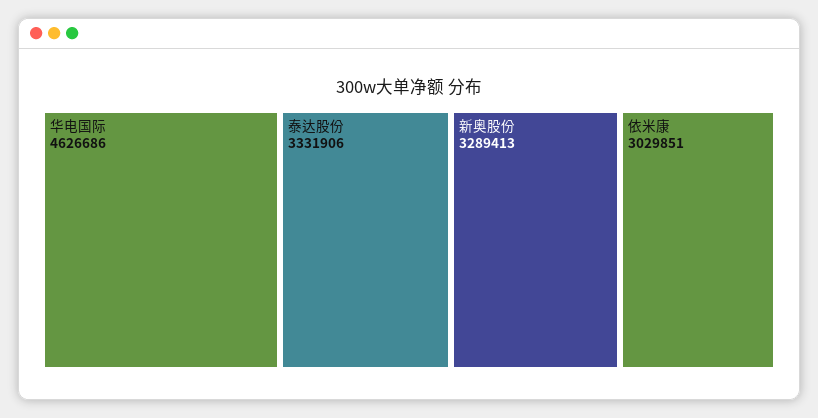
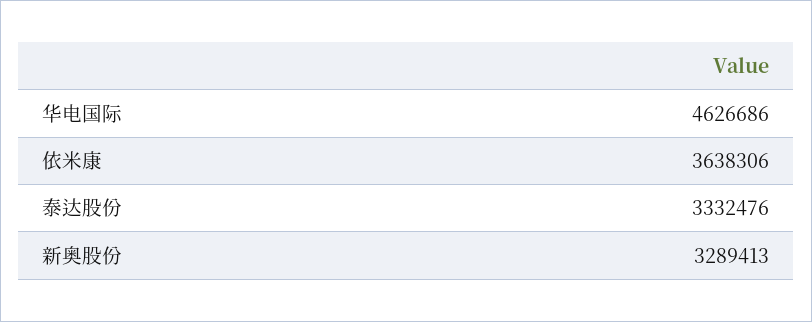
泰达股份: 3331906 -> 3332476
依米康: 3029851 -> 3638306

